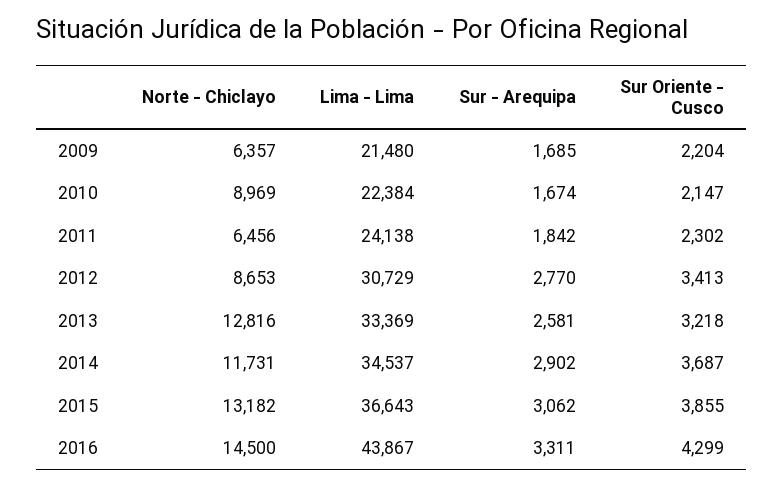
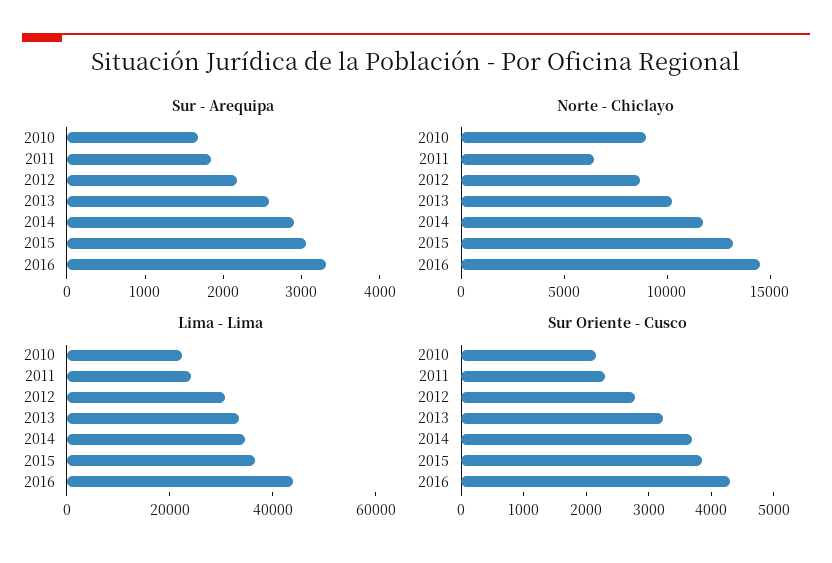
Norte - Chiclayo, 2009: 6357 -> none
Lima - Lima, 2009: 21480 -> none
Sur - Arequipa, 2009: 1685 -> none
Sur Oriente - Cusco, 2009: 2204 -> none
Sur - Arequipa, 2012: 2770 -> 2200
Sur Oriente - Cusco, 2012: 3413 -> 2800
Norte - Chiclayo, 2013: 12816 -> 10000

